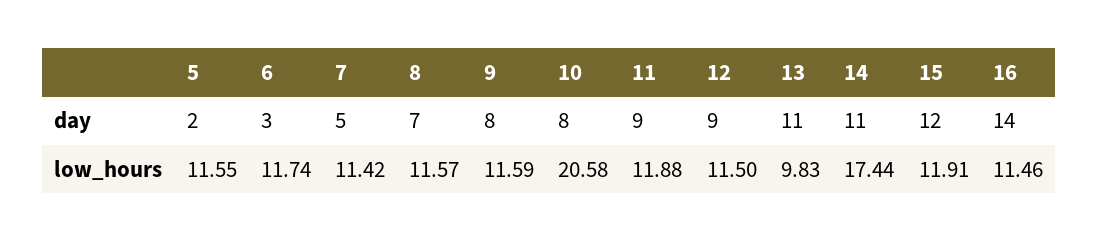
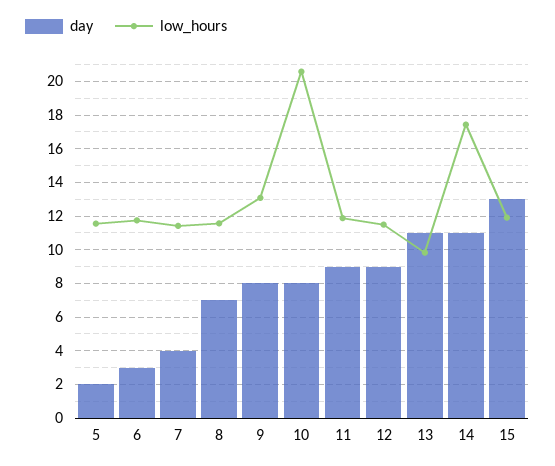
day, 7: 5 -> 4
day, 15: 12 -> 13
day, 16: 14 -> none
low_hours, 9: 11.59 -> 13
low_hours, 16: 11.46 -> none

